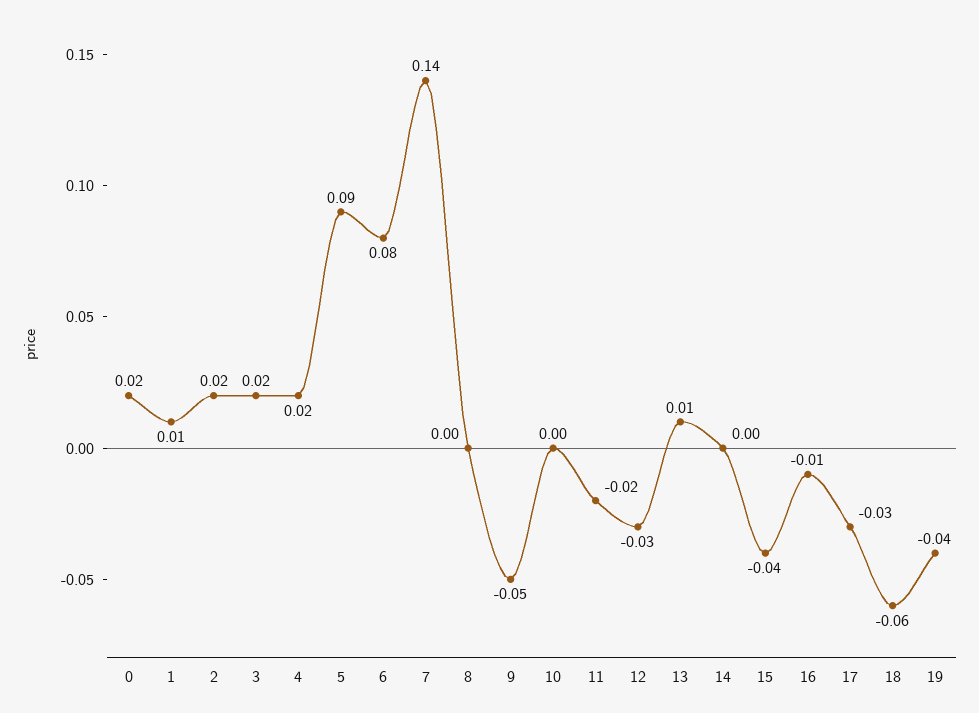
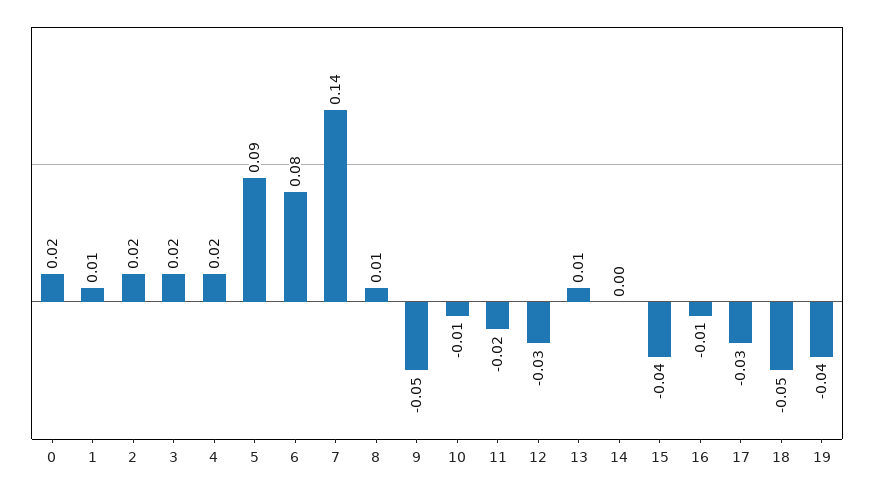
8: 0 -> 0.01
10: 0 -> -0.01
18: -0.06 -> -0.05

